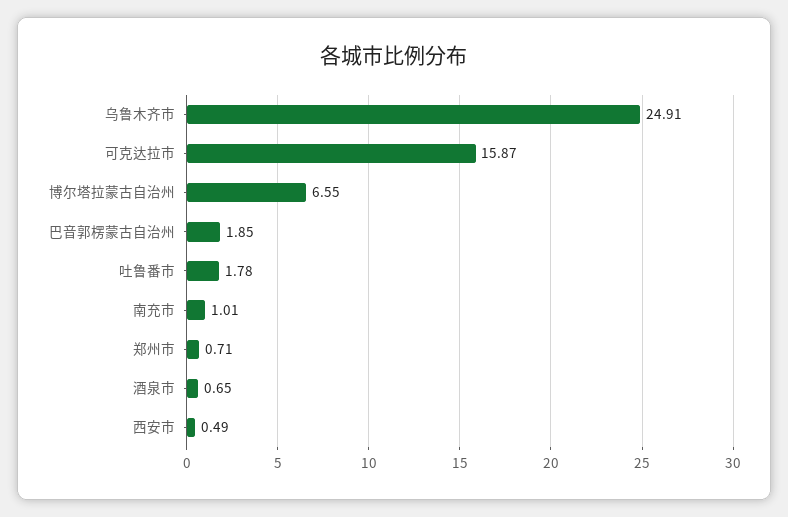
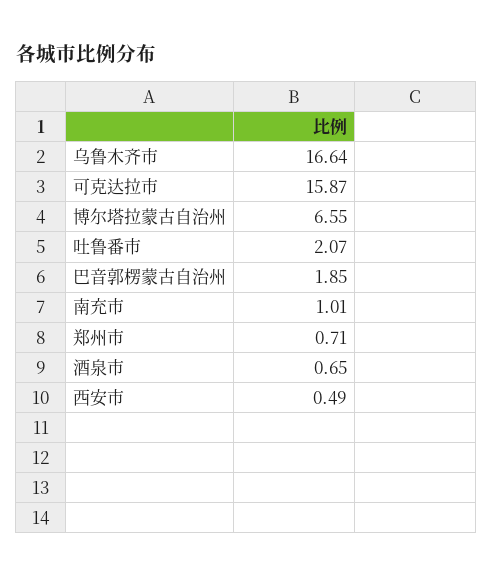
乌鲁木齐市: 24.91 -> 16.64
吐鲁番市: 1.78 -> 2.07

